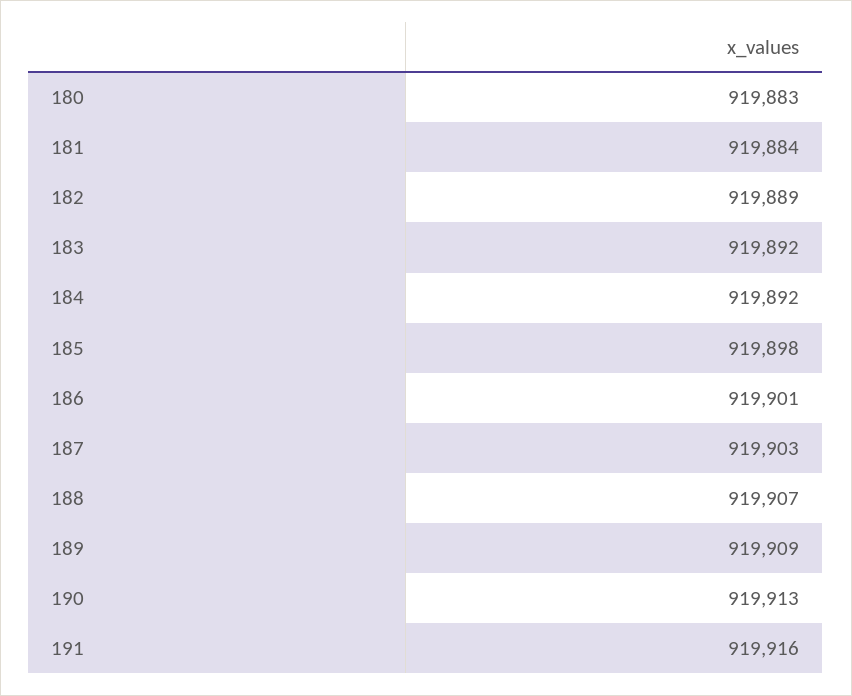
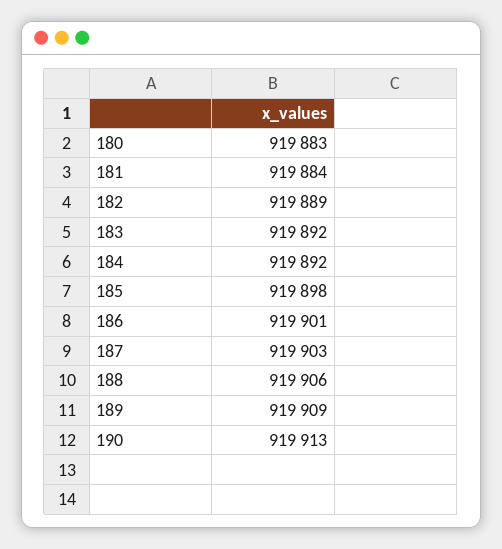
188: 919907 -> 919906
191: 919916 -> none

